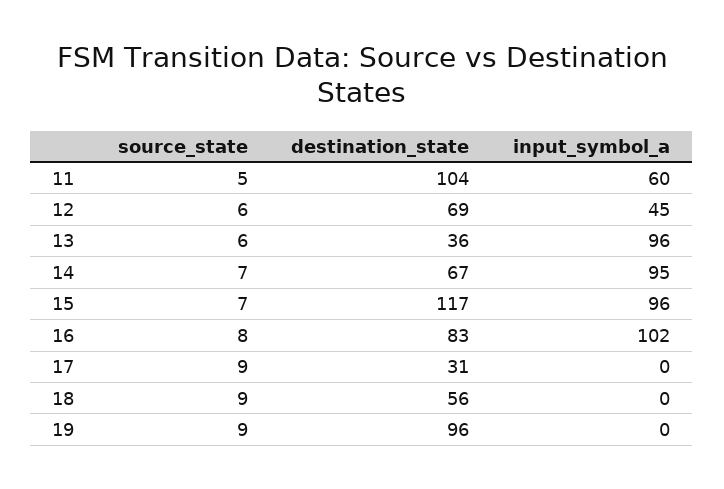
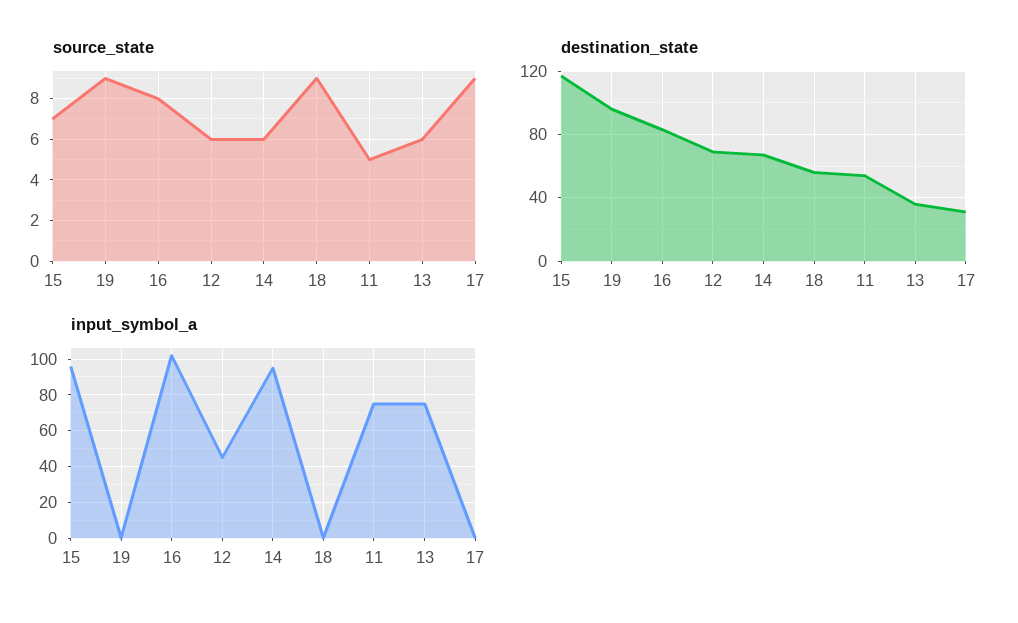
destination_state, 11: 104 -> 55
input_symbol_a, 11: 60 -> 75
input_symbol_a, 13: 96 -> 75
source_state, 14: 7 -> 6

